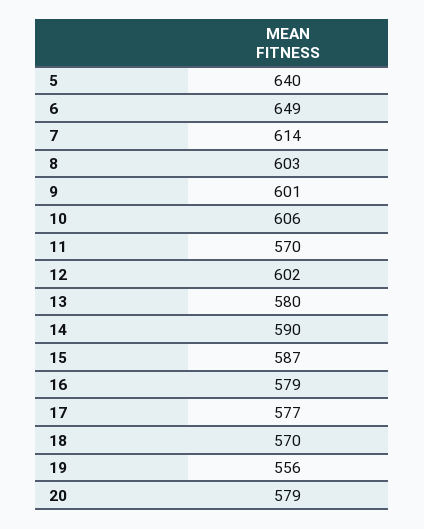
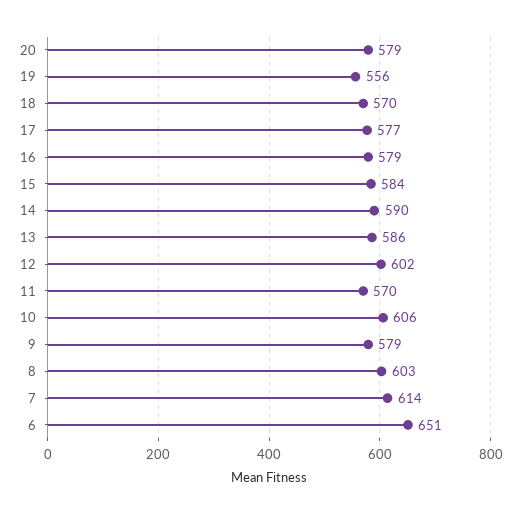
5: 640 -> none
6: 649 -> 651
9: 601 -> 579
13: 580 -> 586
15: 587 -> 584

